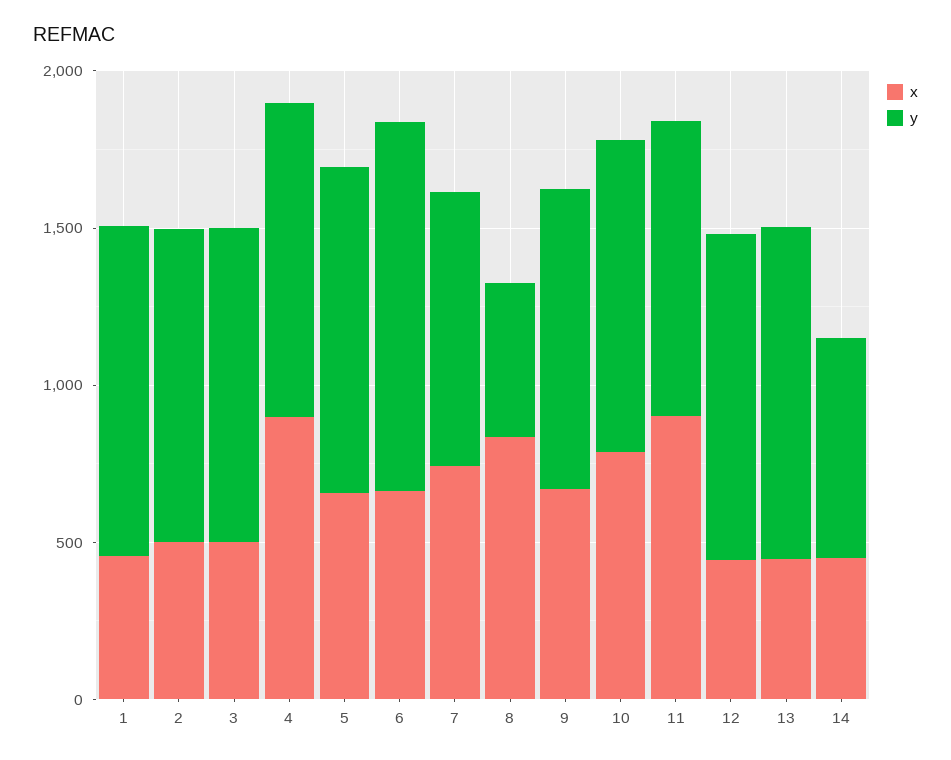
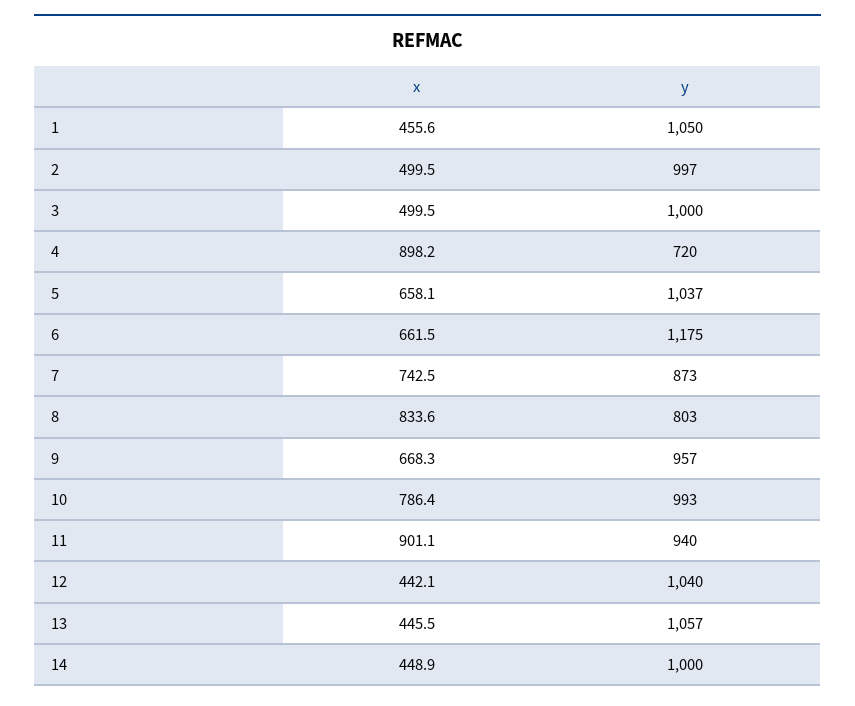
y, 4: 1000 -> 720
y, 8: 500 -> 803
y, 14: 700 -> 1000

